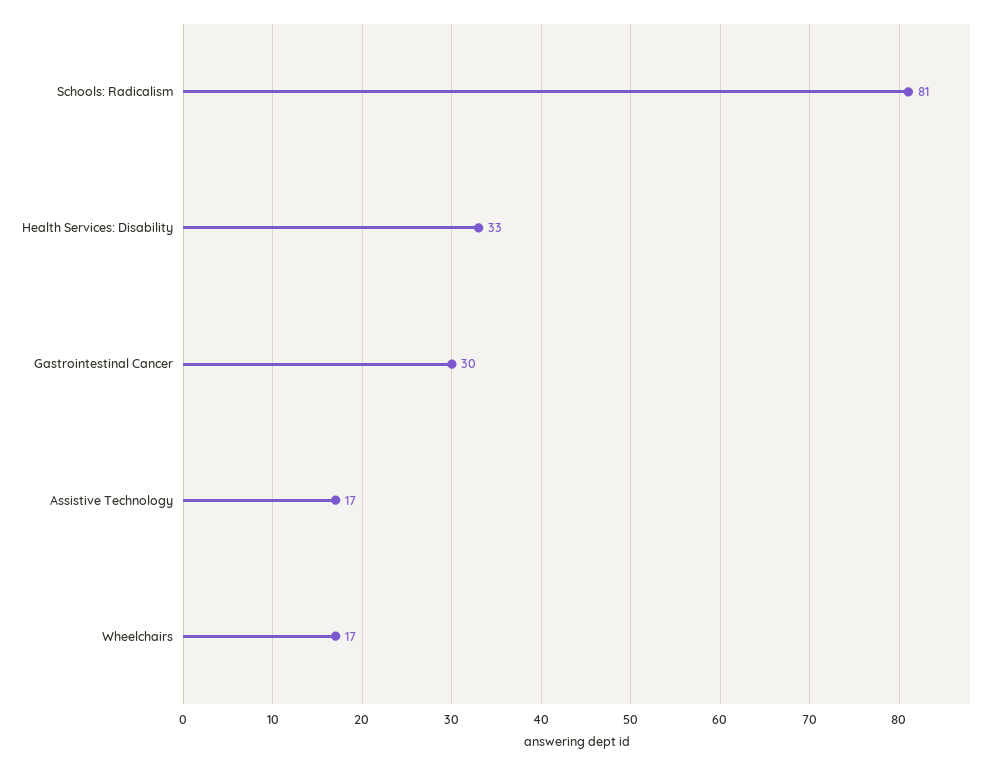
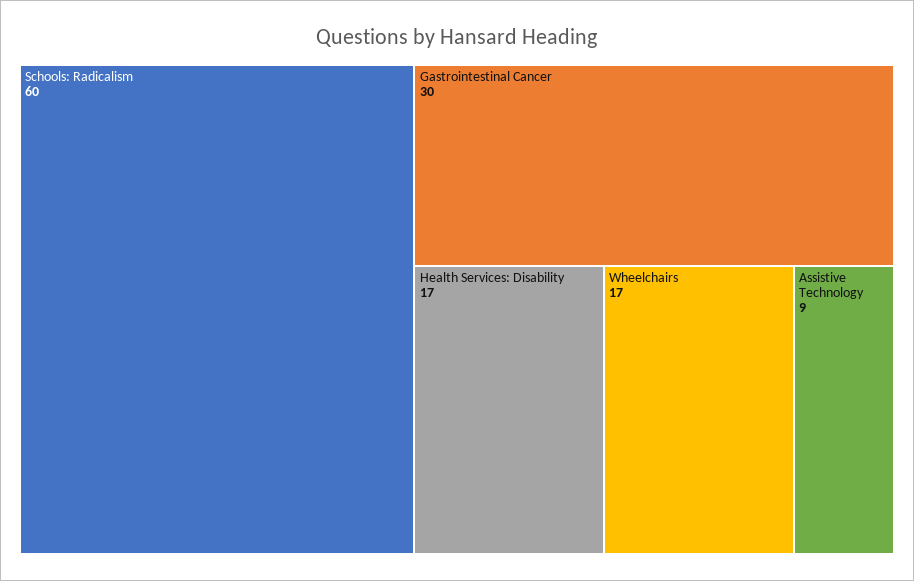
Schools: Radicalism: 81 -> 60
Health Services: Disability: 33 -> 17
Assistive Technology: 17 -> 9

